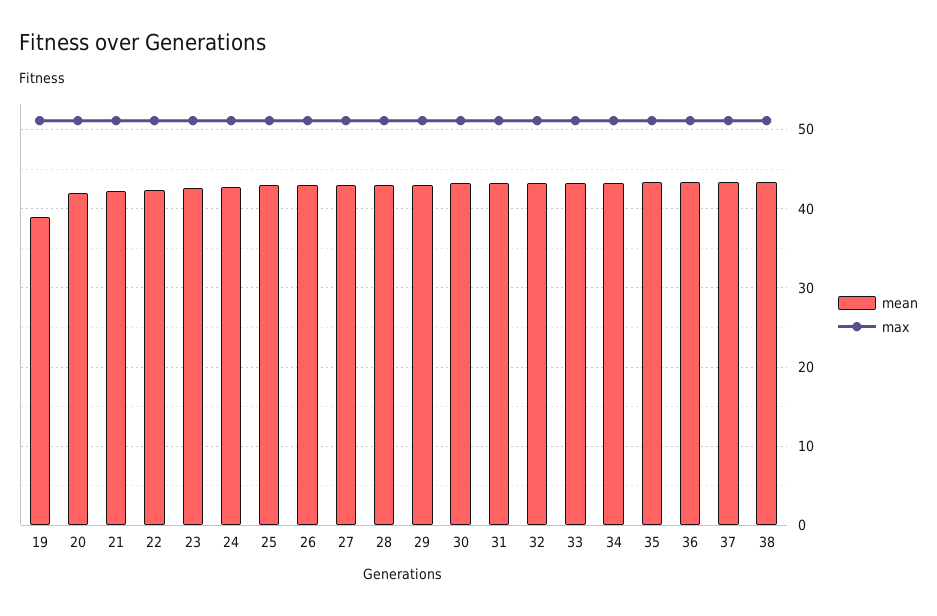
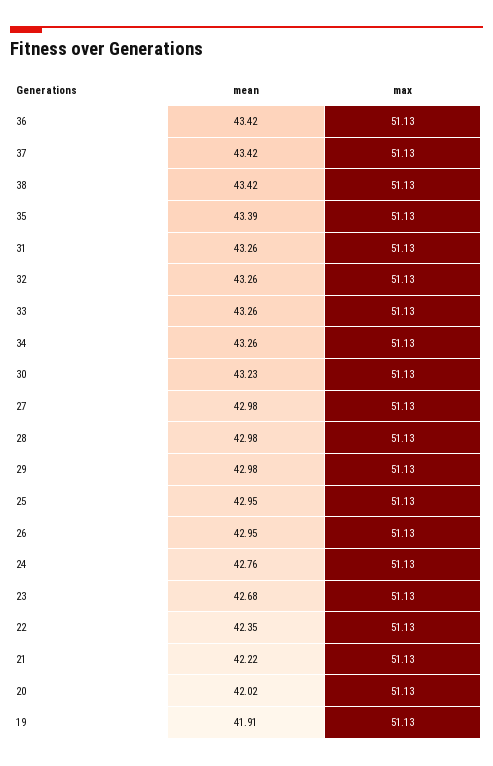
mean, 19: 39 -> 41.91

